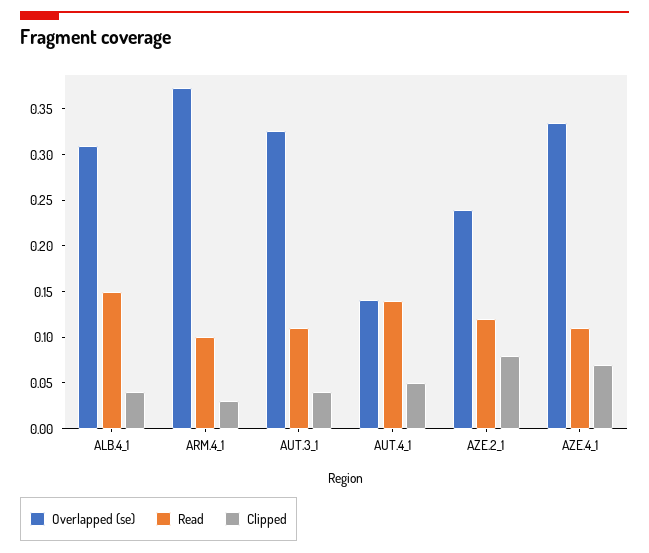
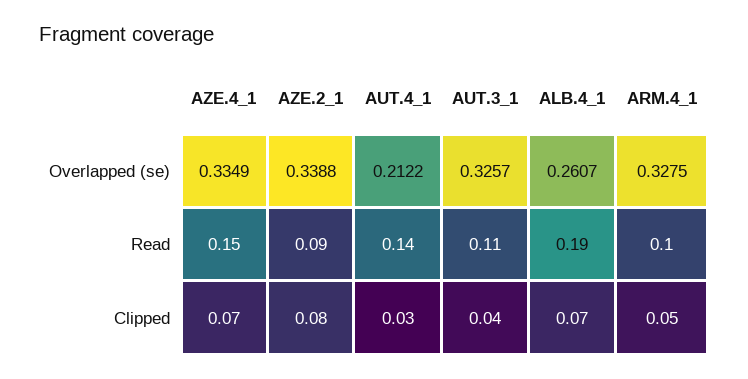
Overlapped (se), ALB.4_1: 0.31 -> 0.2607
Read, ALB.4_1: 0.15 -> 0.19
Clipped, ALB.4_1: 0.04 -> 0.07
Overlapped (se), ARM.4_1: 0.37 -> 0.3275
Clipped, ARM.4_1: 0.03 -> 0.05
Overlapped (se), AUT.4_1: 0.14 -> 0.2122
Clipped, AUT.4_1: 0.05 -> 0.03
Overlapped (se), AZE.2_1: 0.24 -> 0.3388
Read, AZE.2_1: 0.12 -> 0.09
Read, AZE.4_1: 0.11 -> 0.15

